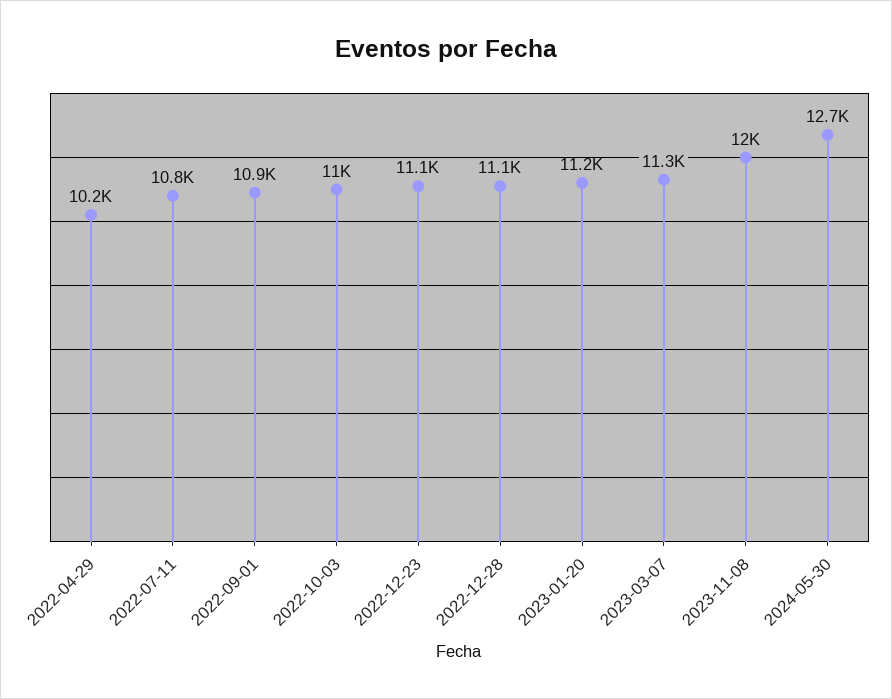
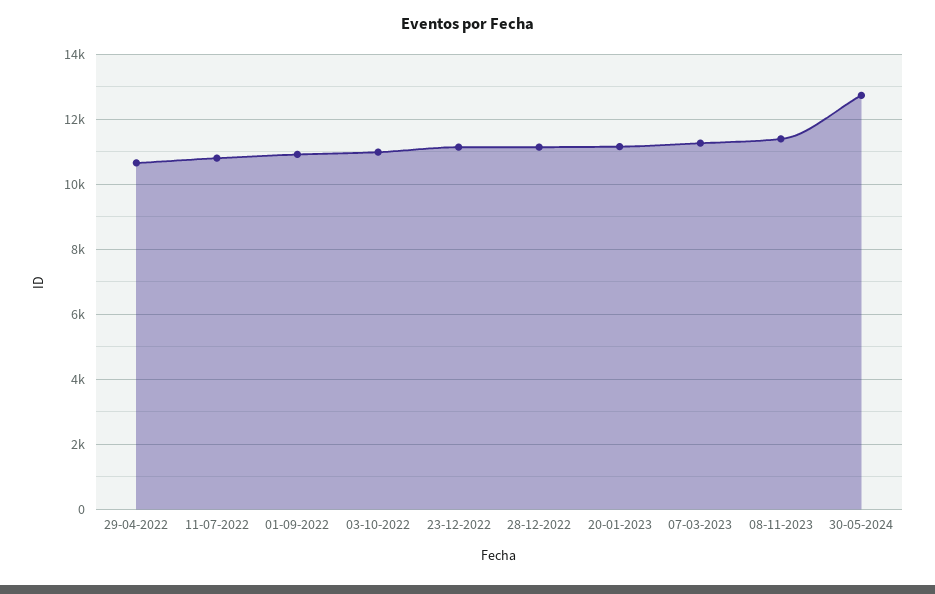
2022-04-29: 10200 -> 10600
2023-11-08: 12000 -> 11400

